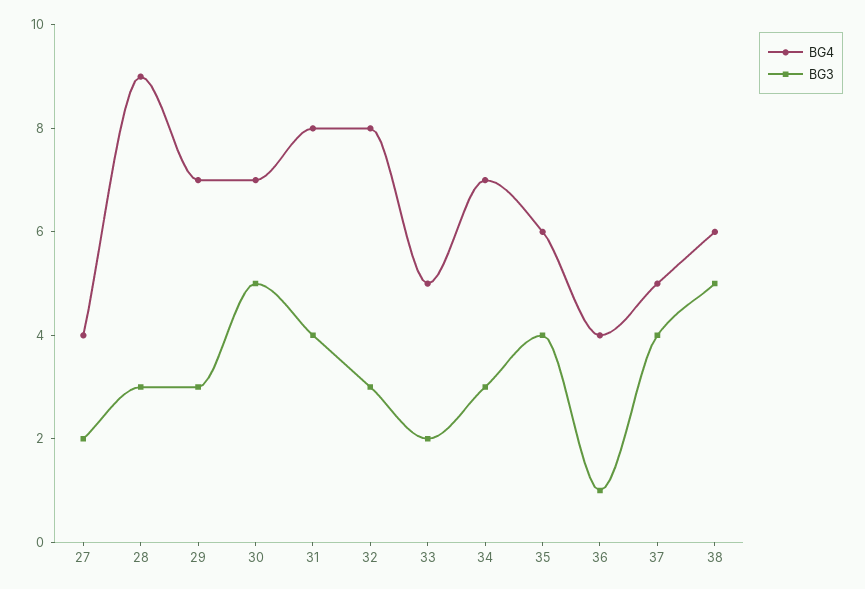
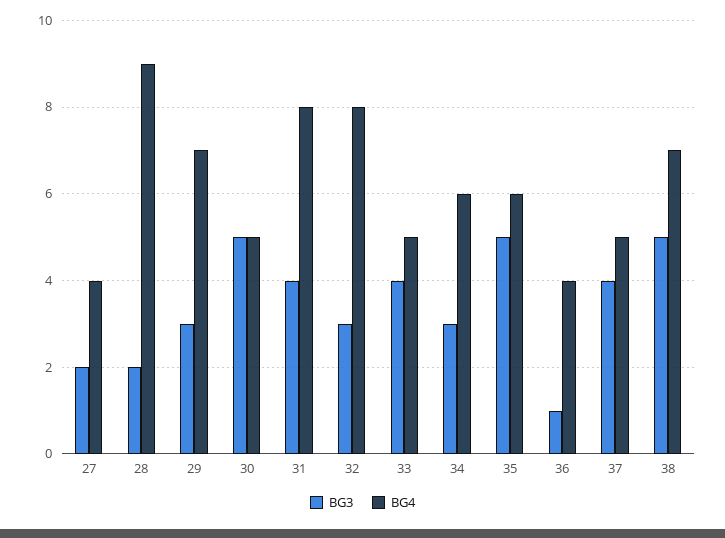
BG3, 28: 3 -> 2
BG4, 30: 7 -> 5
BG3, 33: 2 -> 4
BG4, 34: 7 -> 6
BG3, 35: 4 -> 5
BG4, 38: 6 -> 7

